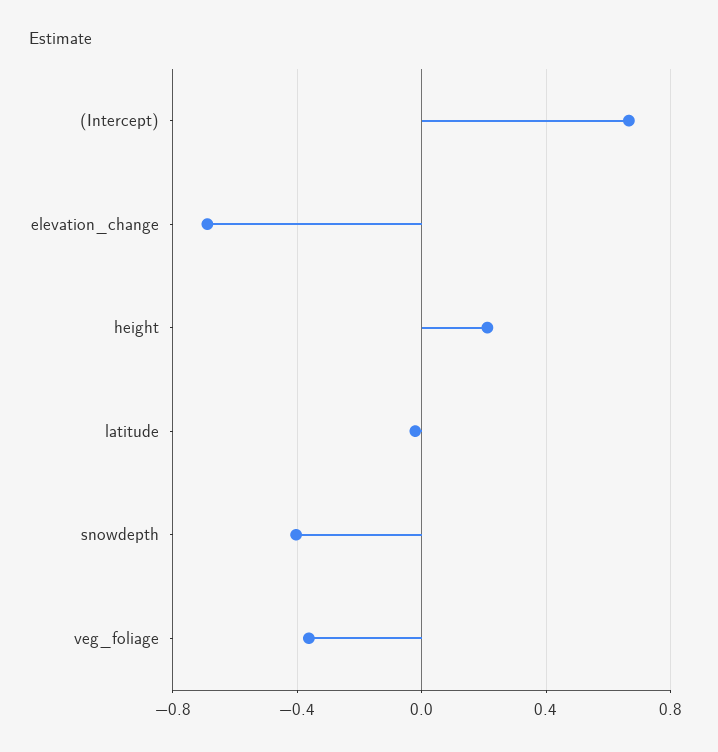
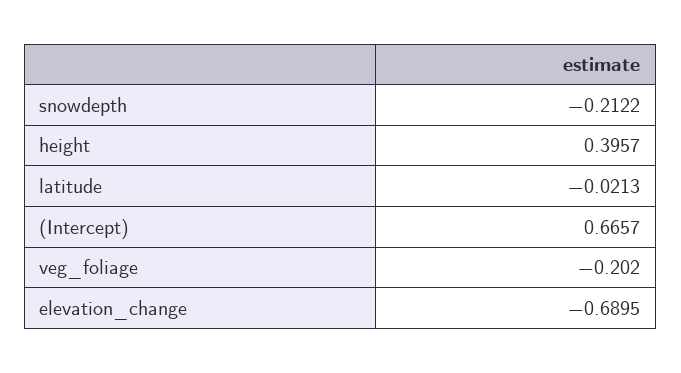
height: 0.2 -> 0.3957
snowdepth: -0.4 -> -0.2122
veg_foliage: -0.35 -> -0.202

